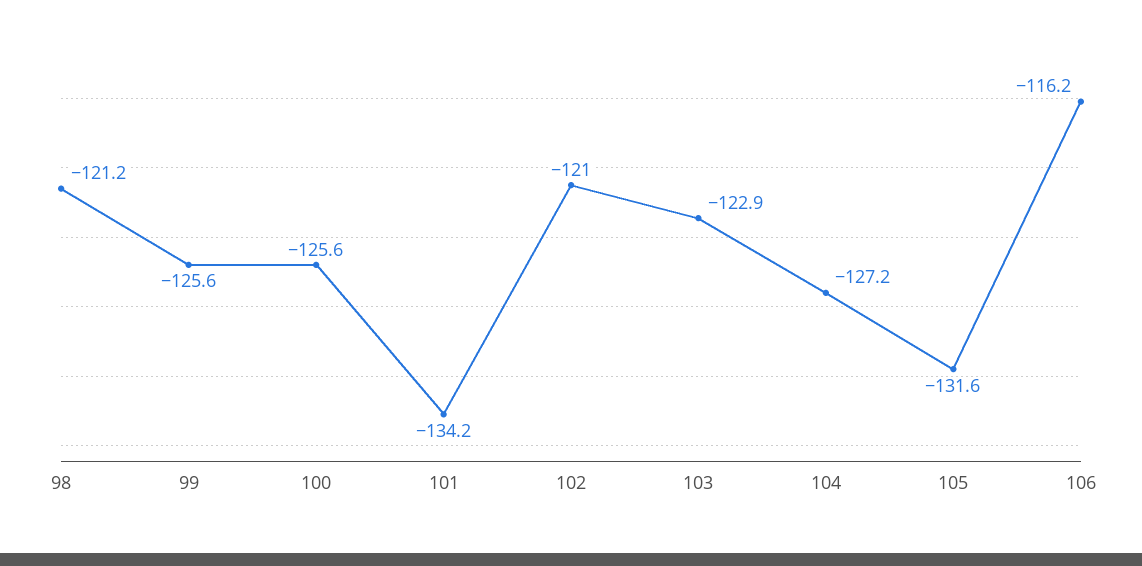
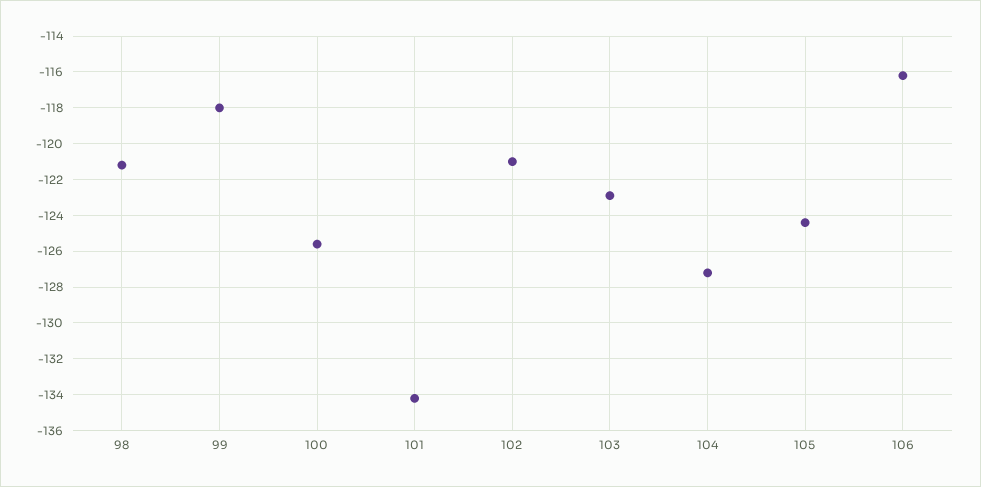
99: -125.6 -> -118
105: -131.6 -> -124.5

